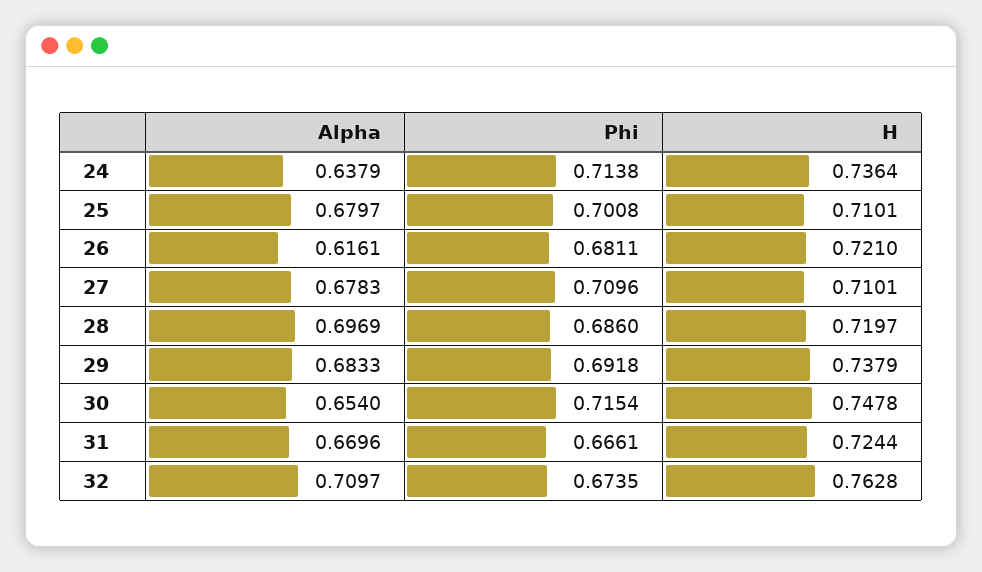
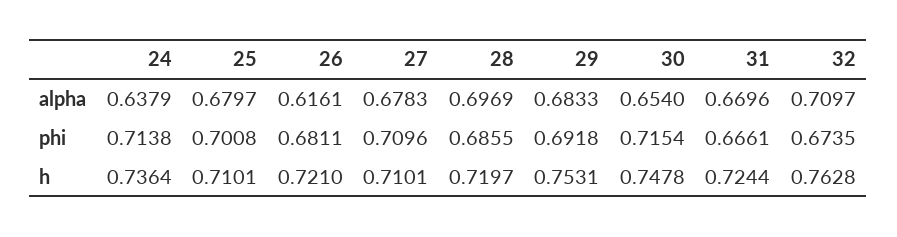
Phi, 28: 0.686 -> 0.6855
H, 29: 0.7379 -> 0.7531

